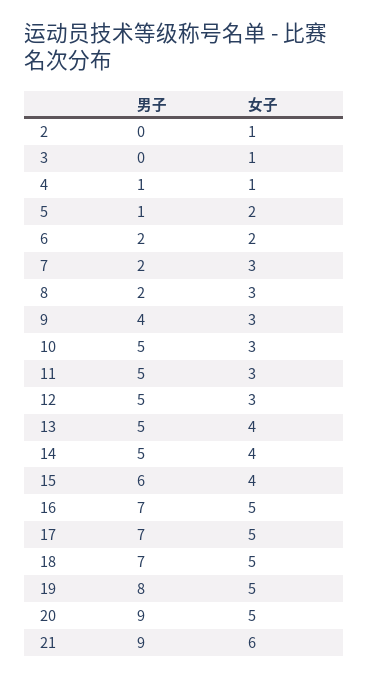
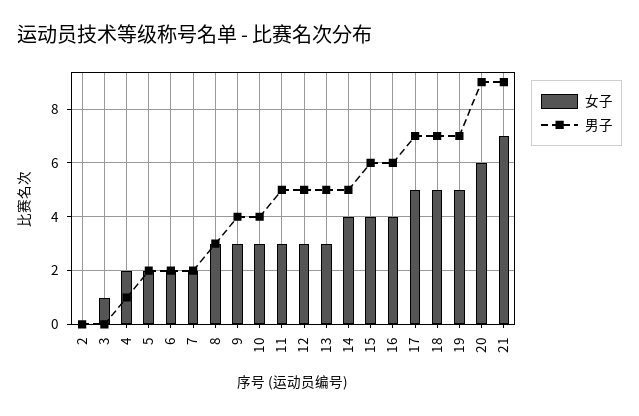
女子, 2: 1 -> 0
女子, 4: 1 -> 2
男子, 5: 1 -> 2
女子, 7: 3 -> 2
男子, 8: 2 -> 3
男子, 10: 5 -> 4
女子, 13: 4 -> 3
男子, 16: 7 -> 6
女子, 16: 5 -> 4
男子, 19: 8 -> 7
女子, 20: 5 -> 6
女子, 21: 6 -> 7

